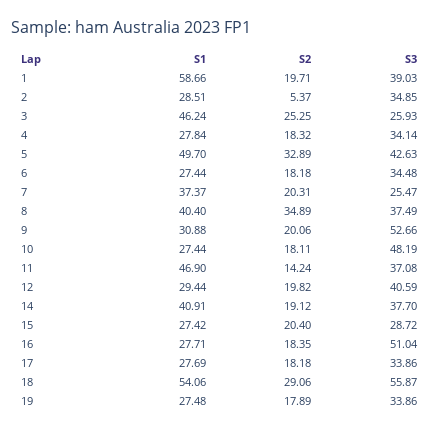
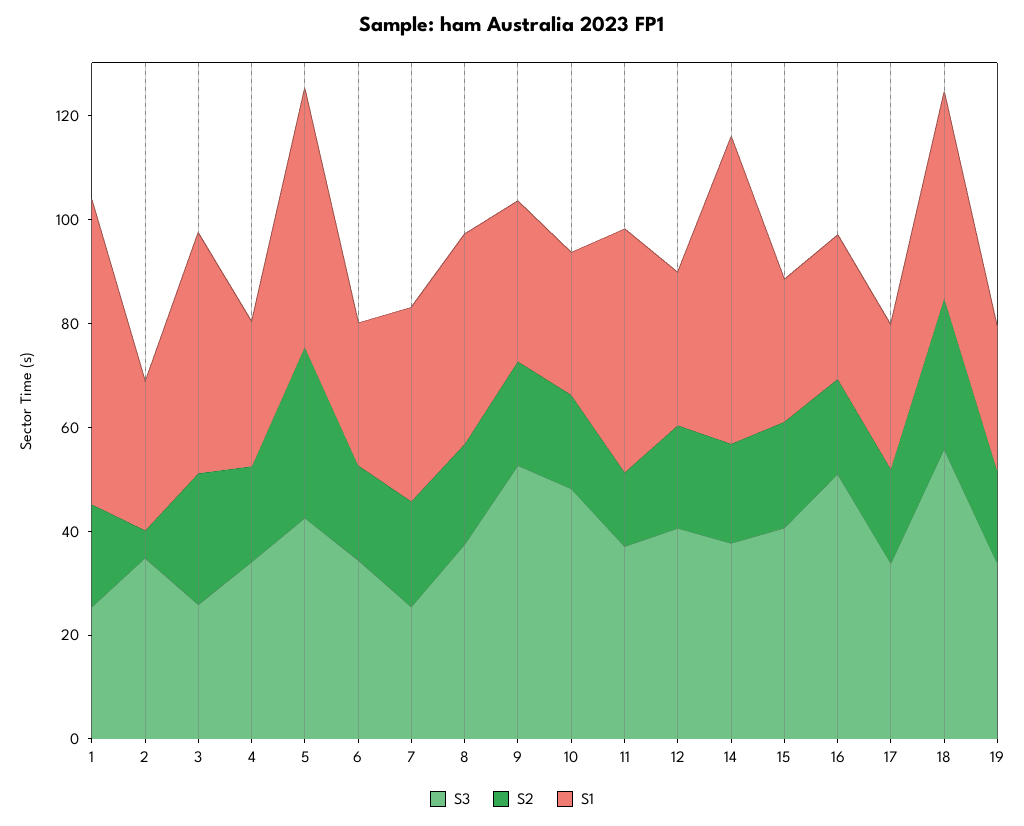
S3, 1: 39.03 -> 25
S2, 8: 34.89 -> 20
S1, 14: 40.91 -> 60
S3, 15: 28.72 -> 40
S1, 18: 54.06 -> 40

